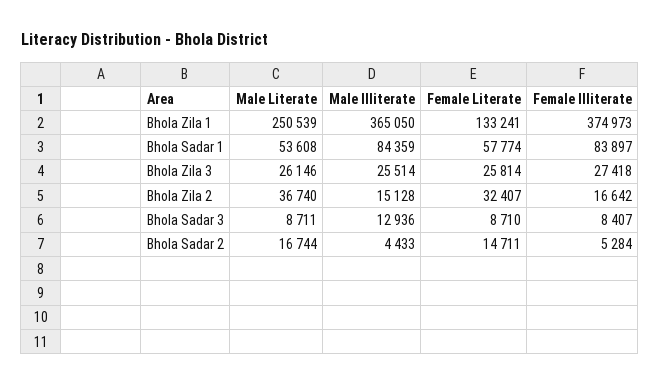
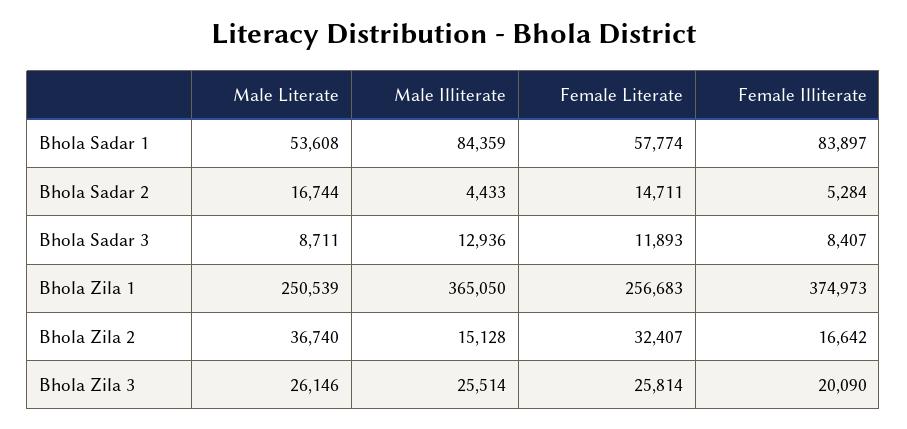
Female Literate, Bhola Zila 1: 133241 -> 256683
Female Illiterate, Bhola Zila 3: 27418 -> 20090
Female Literate, Bhola Sadar 3: 8710 -> 11893

